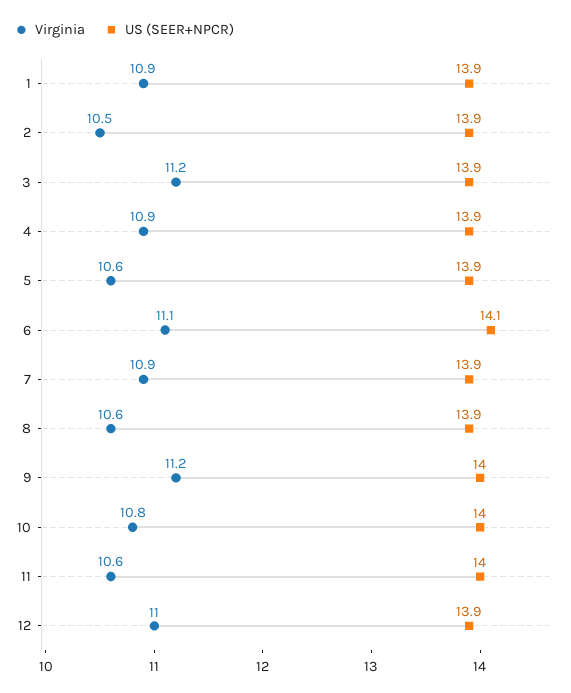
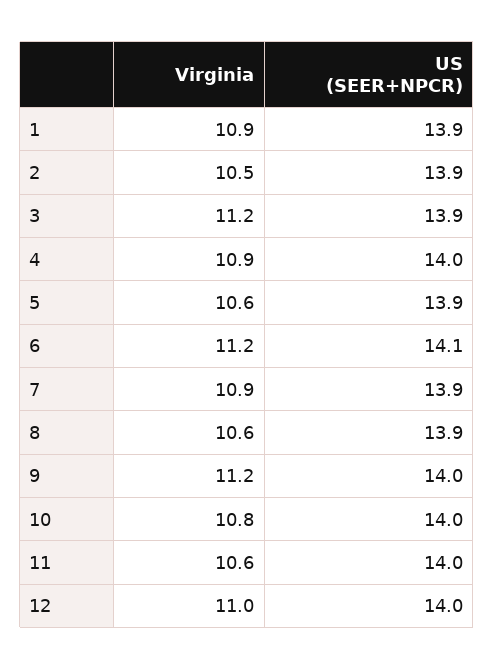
US (SEER+NPCR), 4: 13.9 -> 14
Virginia, 6: 11.1 -> 11.2
US (SEER+NPCR), 12: 13.9 -> 14

